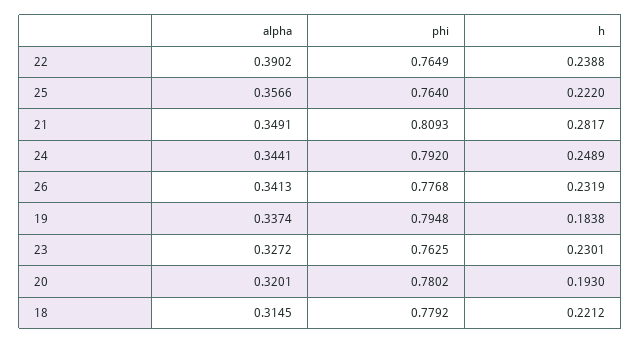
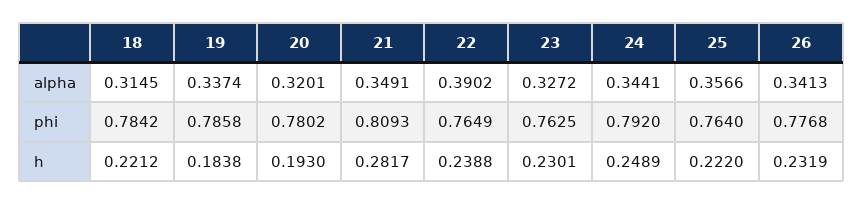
phi, 19: 0.7948 -> 0.7858
phi, 18: 0.7792 -> 0.7842

